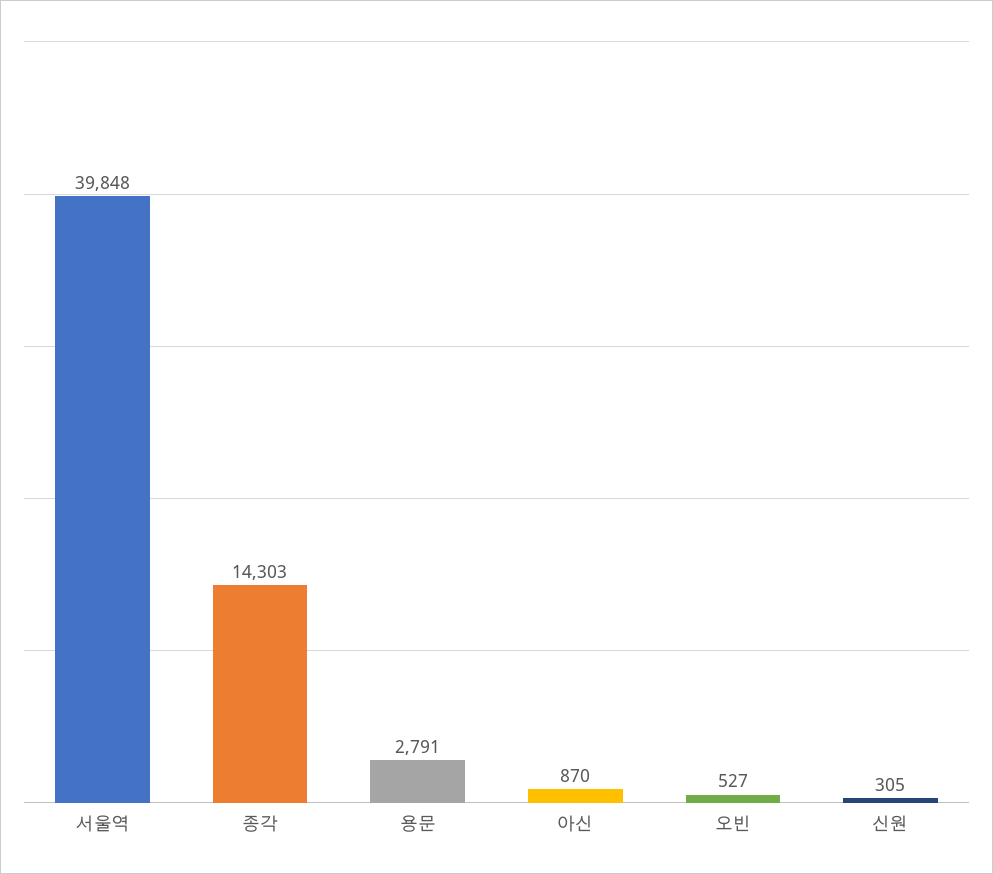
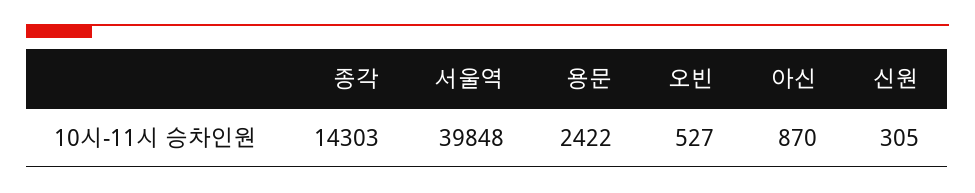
용문: 2791 -> 2422

